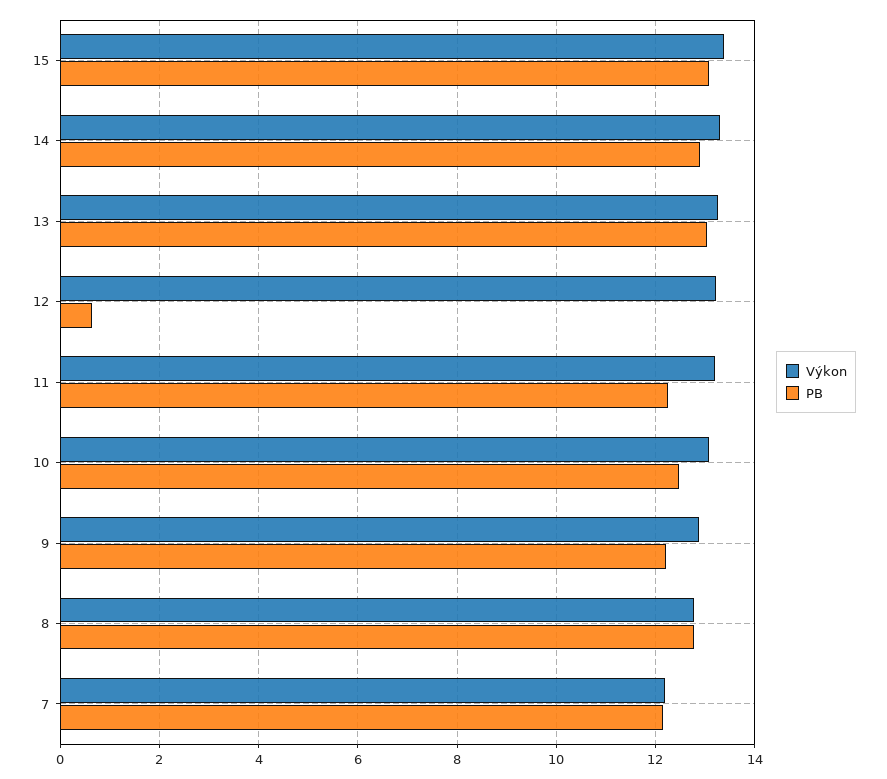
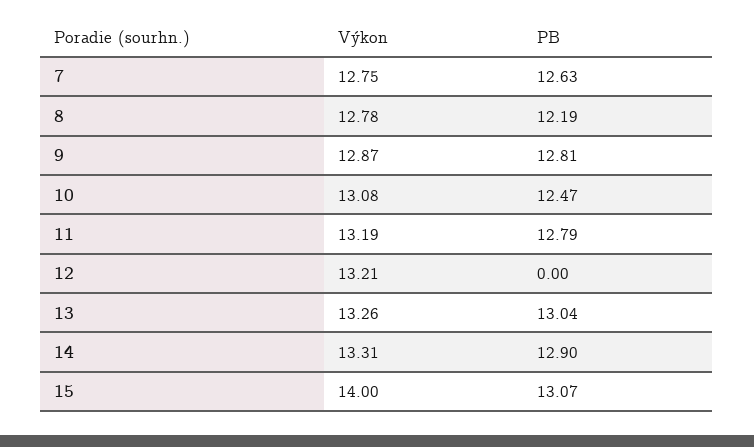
Výkon, 15: 13.4 -> 14
PB, 12: 0.6 -> 0
PB, 11: 12.2 -> 12.79
PB, 9: 12.2 -> 12.81
PB, 8: 12.8 -> 12.19
Výkon, 7: 12.2 -> 12.75
PB, 7: 12.2 -> 12.63

